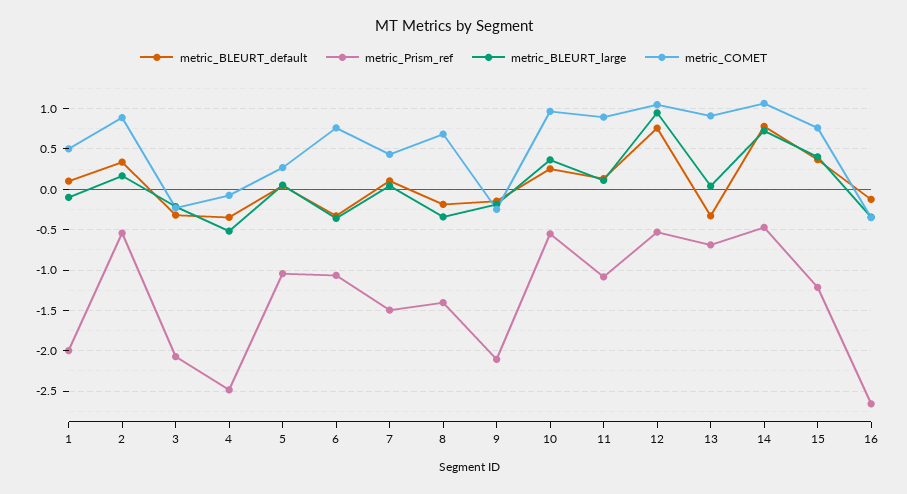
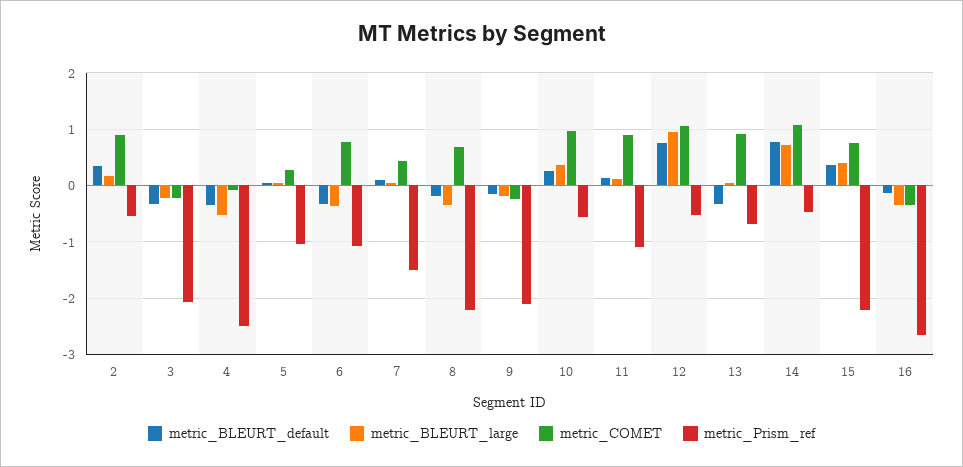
metric_BLEURT_default, 1: 0.1 -> none
metric_Prism_ref, 1: -2 -> none
metric_BLEURT_large, 1: -0.1 -> none
metric_COMET, 1: 0.5 -> none
metric_Prism_ref, 8: -1.4 -> -2.2
metric_Prism_ref, 15: -1.2 -> -2.2

